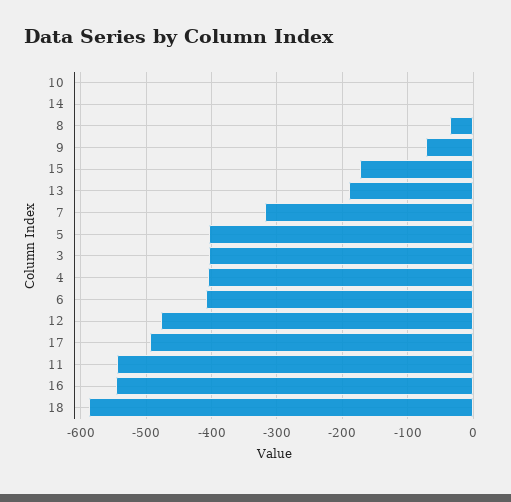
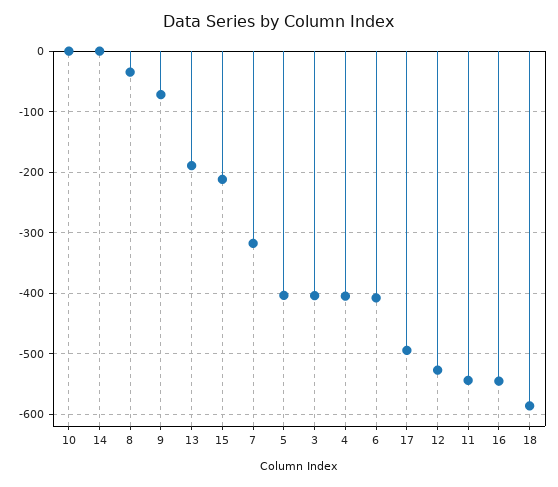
15: -170 -> -210
12: -480 -> -530

